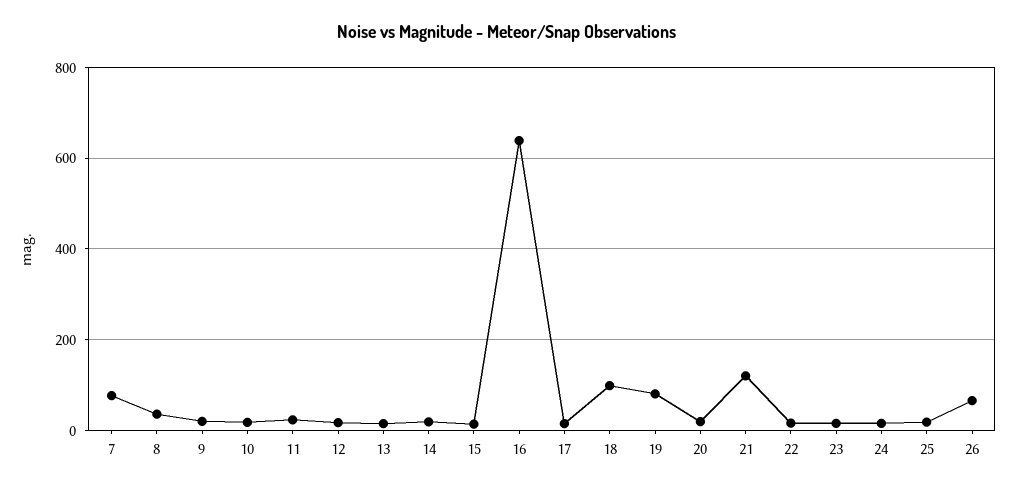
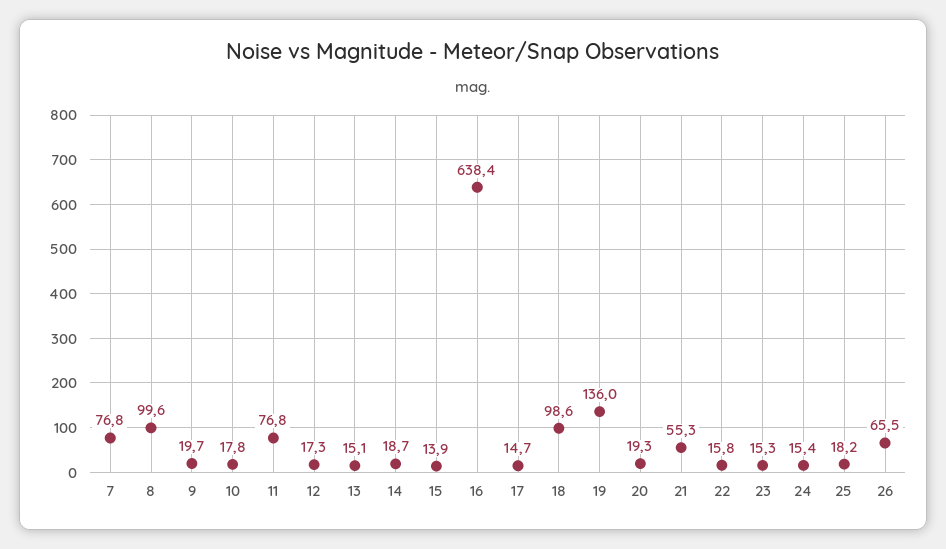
8: 40 -> 99.6
11: 20 -> 76.8
19: 80 -> 136
21: 120 -> 55.3

